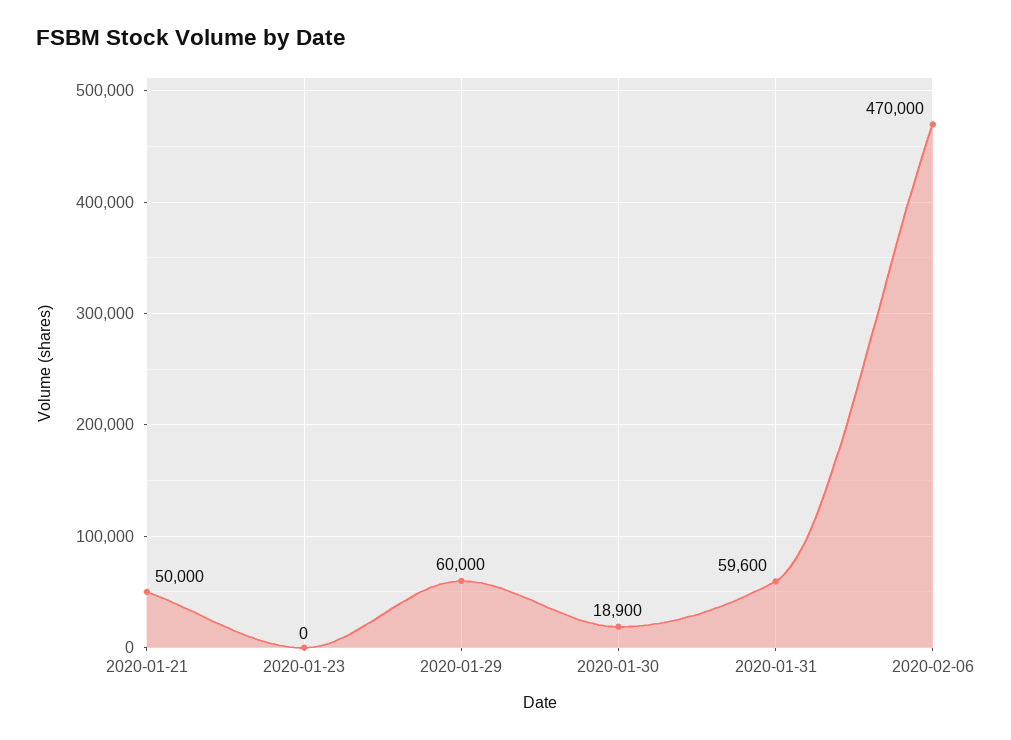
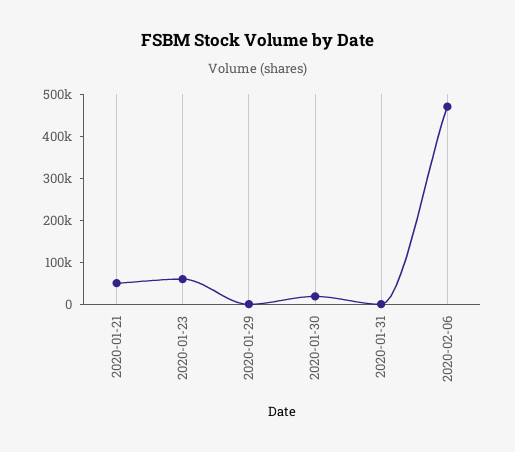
2020-01-23: 0 -> 60000
2020-01-29: 60000 -> 0
2020-01-31: 59600 -> 0

